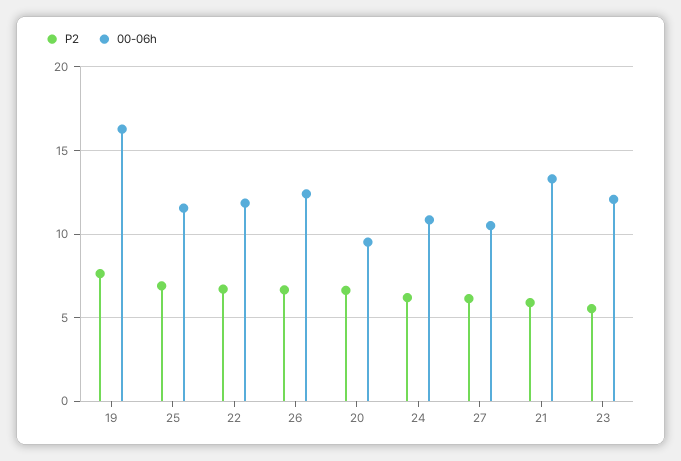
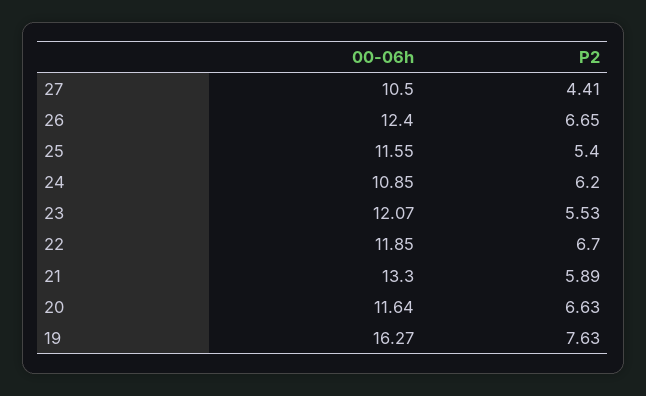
P2, 25: 7 -> 5.4
00-06h, 20: 9.5 -> 11.64
P2, 27: 6 -> 4.41

